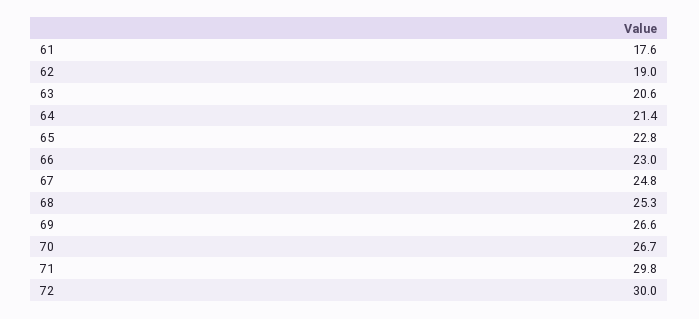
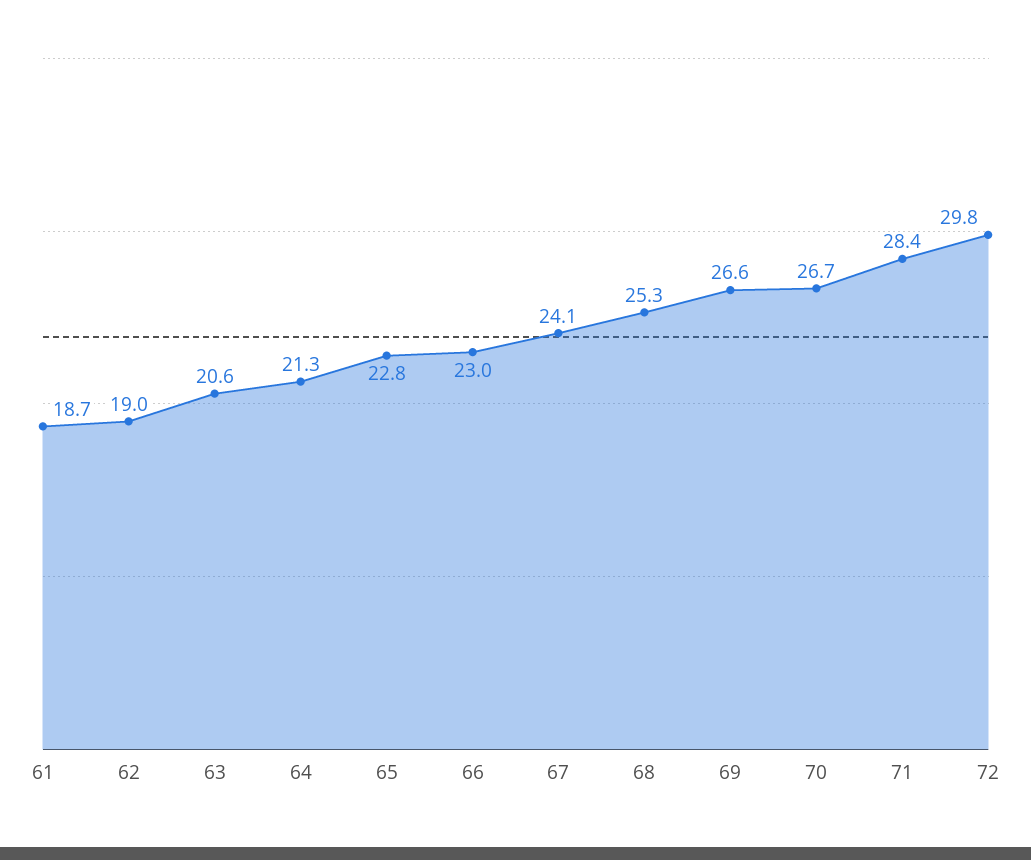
61: 17.6 -> 18.7
64: 21.4 -> 21.3
67: 24.8 -> 24.1
71: 29.8 -> 28.4
72: 30 -> 29.8

